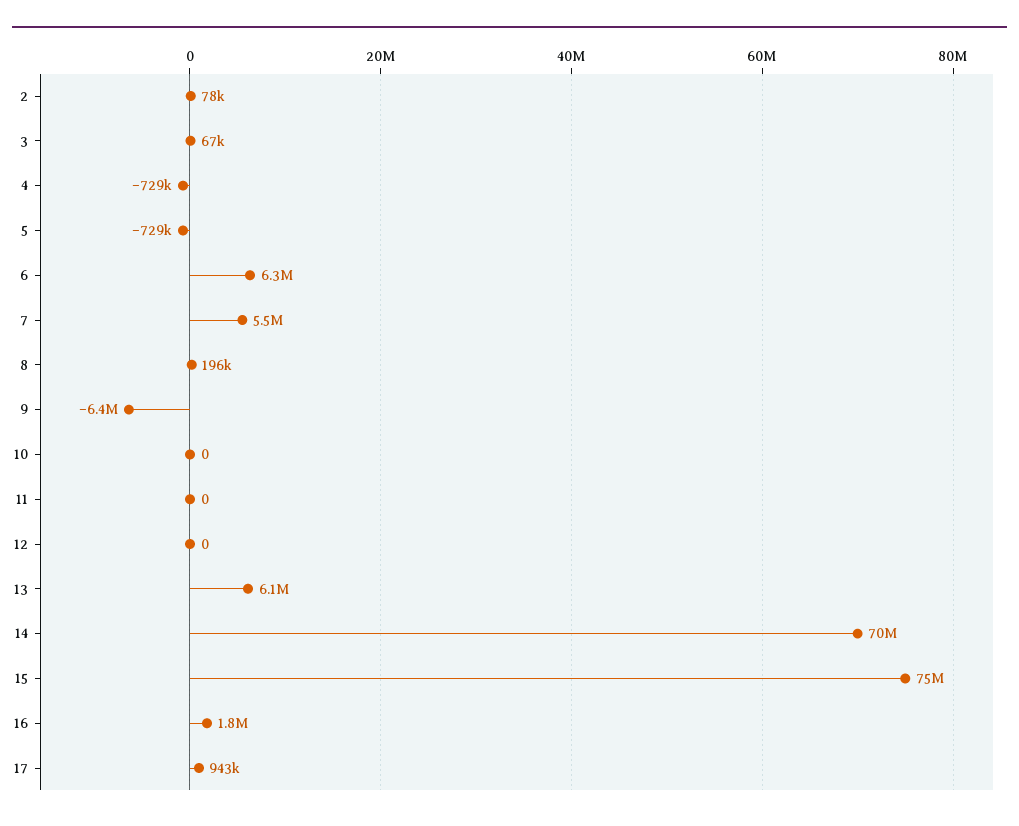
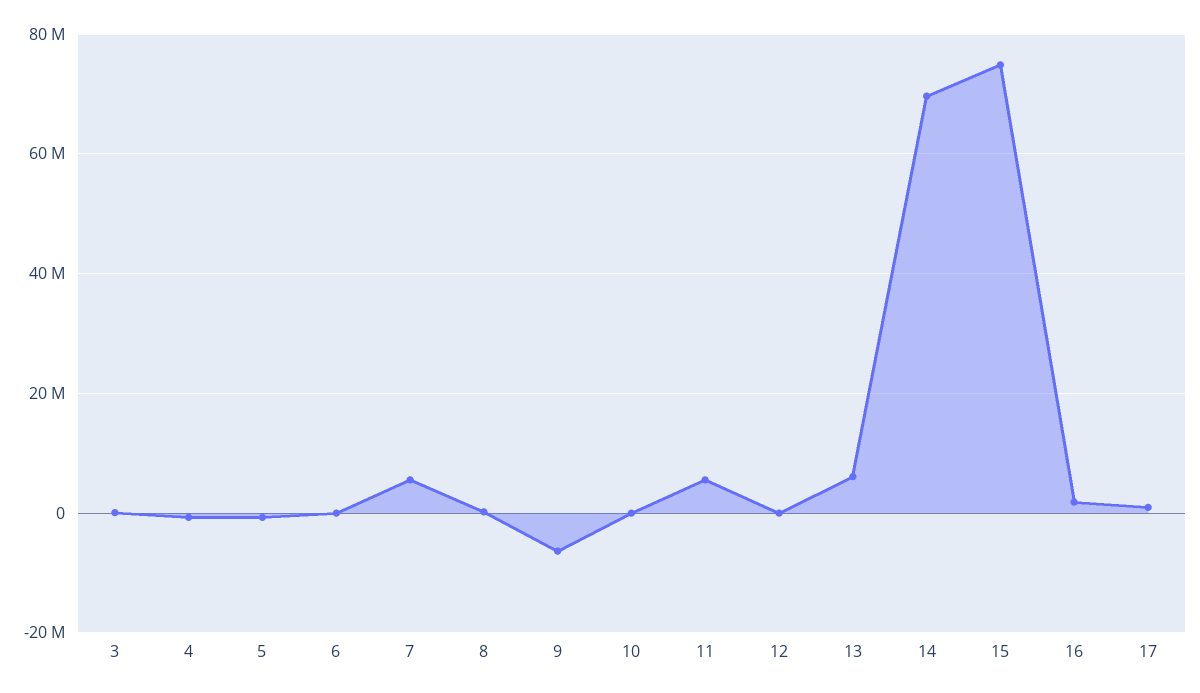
2: 78000 -> none
6: 6300000 -> 0
11: 0 -> 6000000

